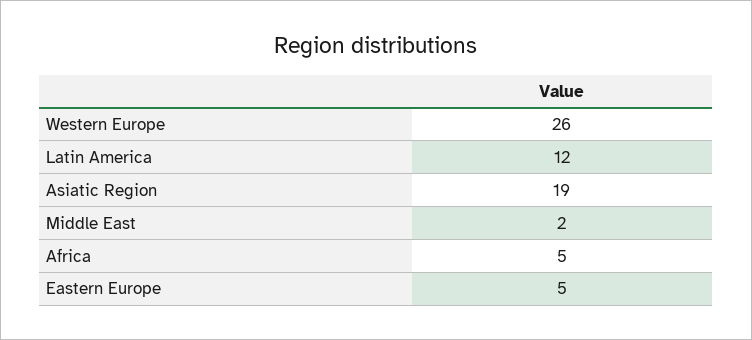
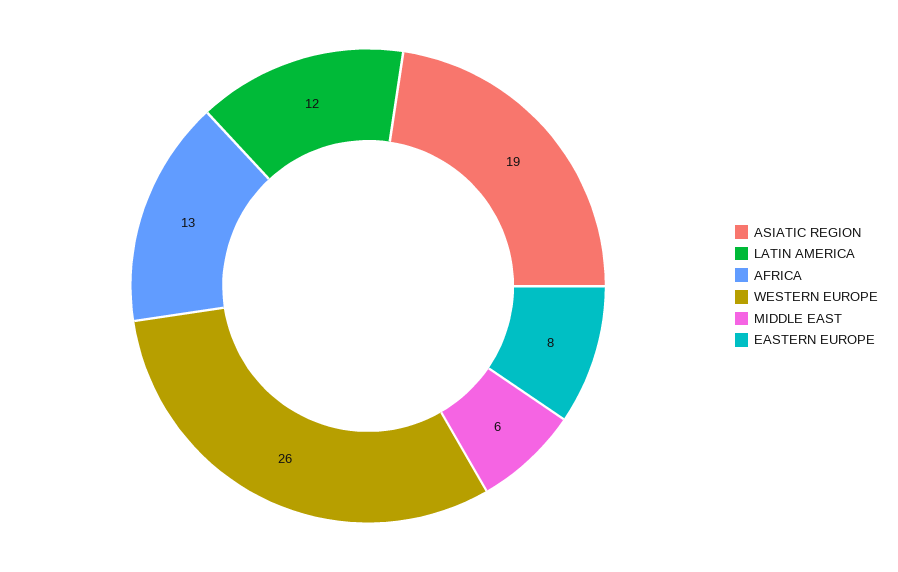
Middle East: 2 -> 6
Africa: 5 -> 13
Eastern Europe: 5 -> 8

